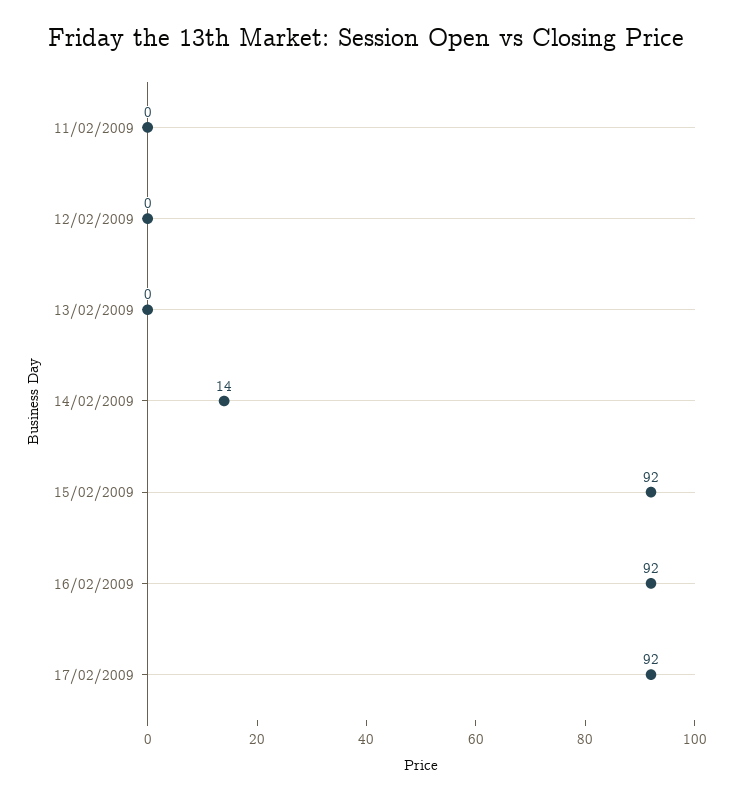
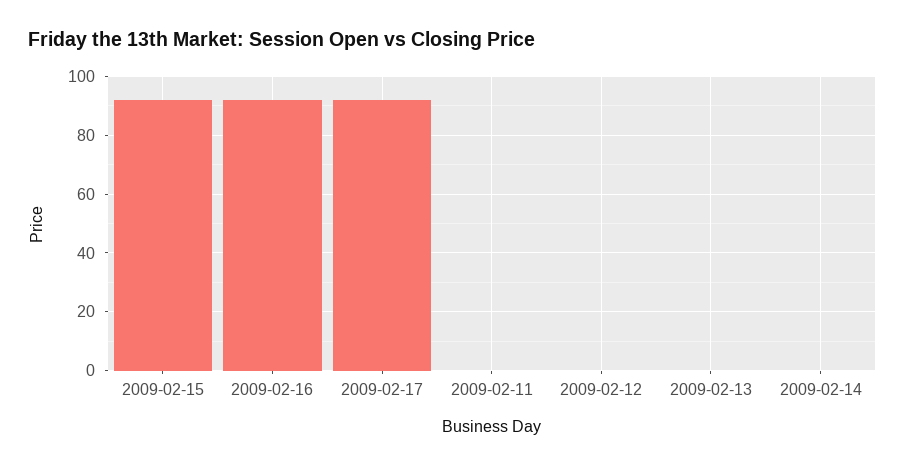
14/02/2009: 14 -> 0

